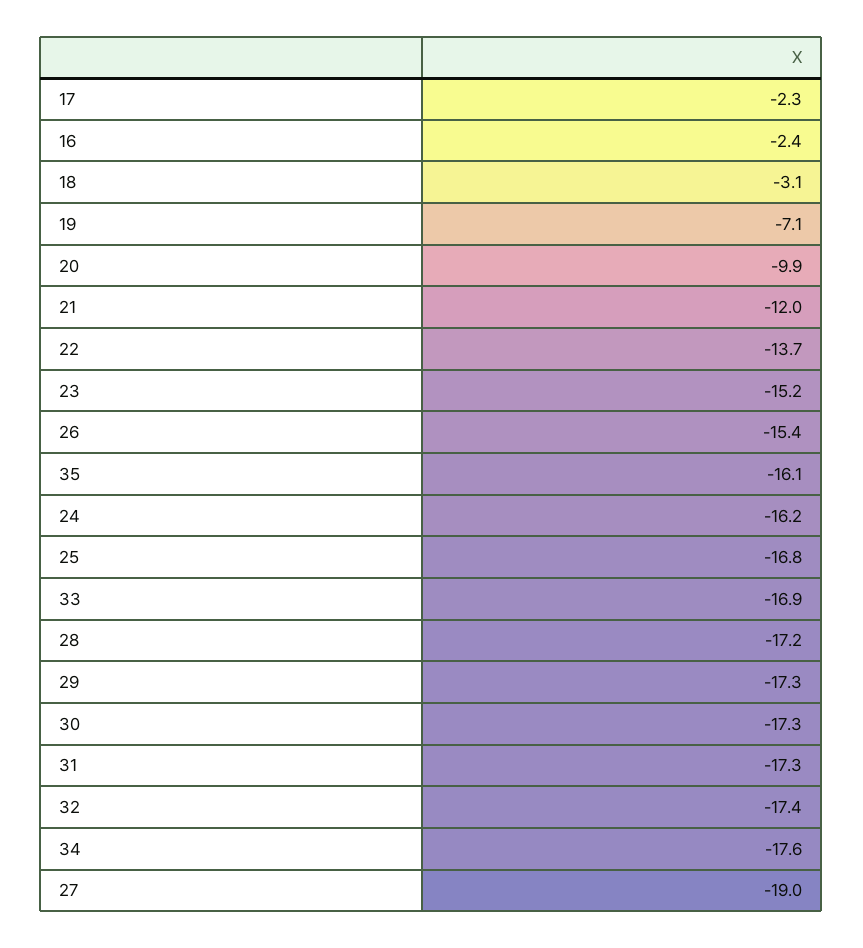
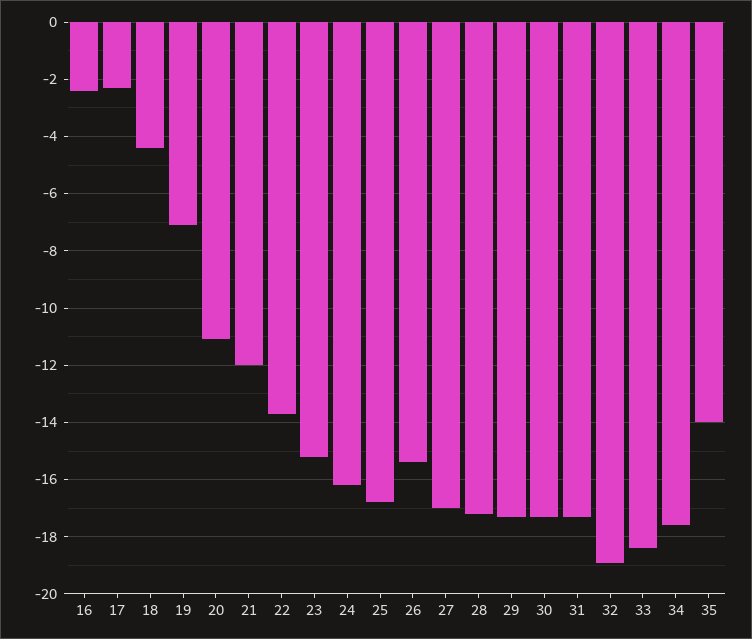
18: -3.1 -> -4.5
20: -9.9 -> -11
35: -16.1 -> -14
33: -16.9 -> -18.5
32: -17.4 -> -19
27: -19 -> -17

